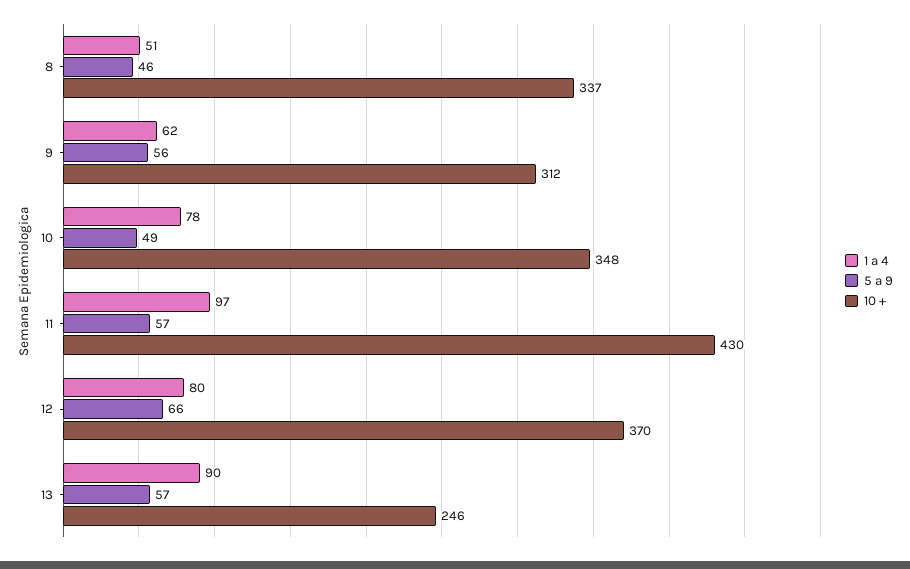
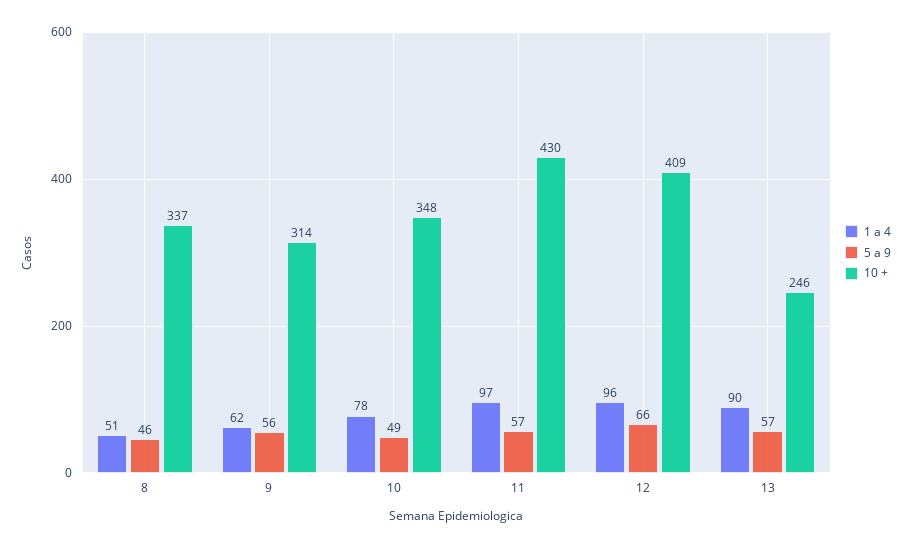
10 +, 9: 312 -> 314
1 a 4, 12: 80 -> 96
10 +, 12: 370 -> 409

